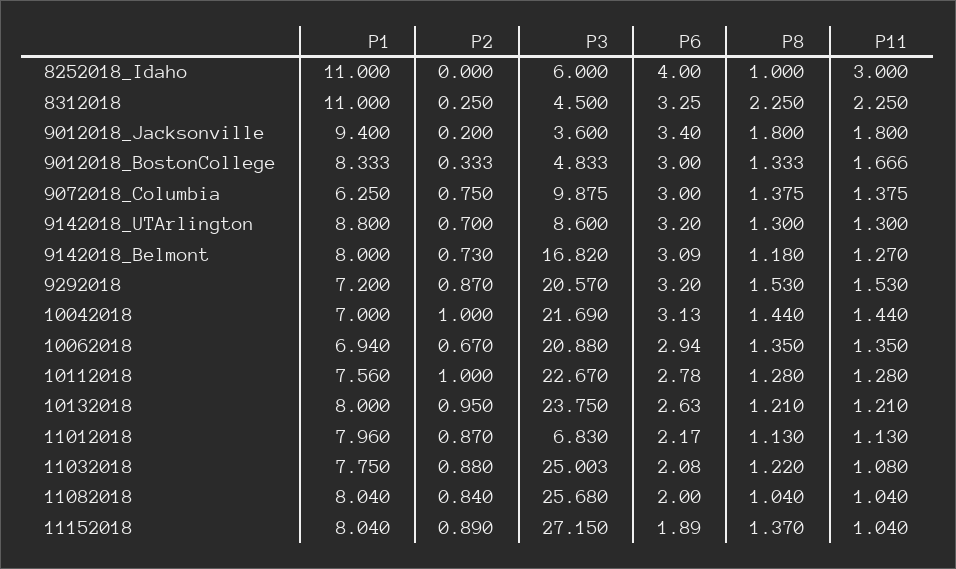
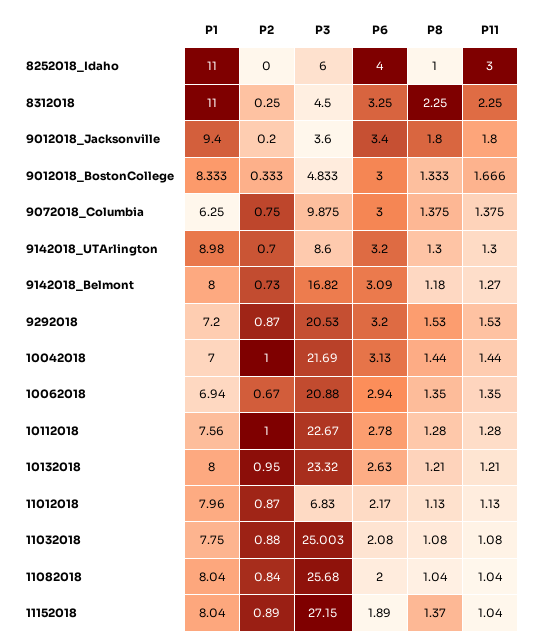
P1, 9142018_UTArlington: 8.8 -> 8.98
P3, 9292018: 20.57 -> 20.53
P3, 10132018: 23.75 -> 23.32
P8, 11032018: 1.22 -> 1.08

